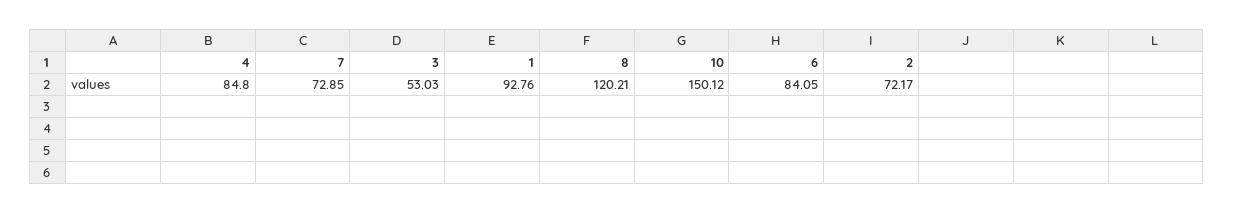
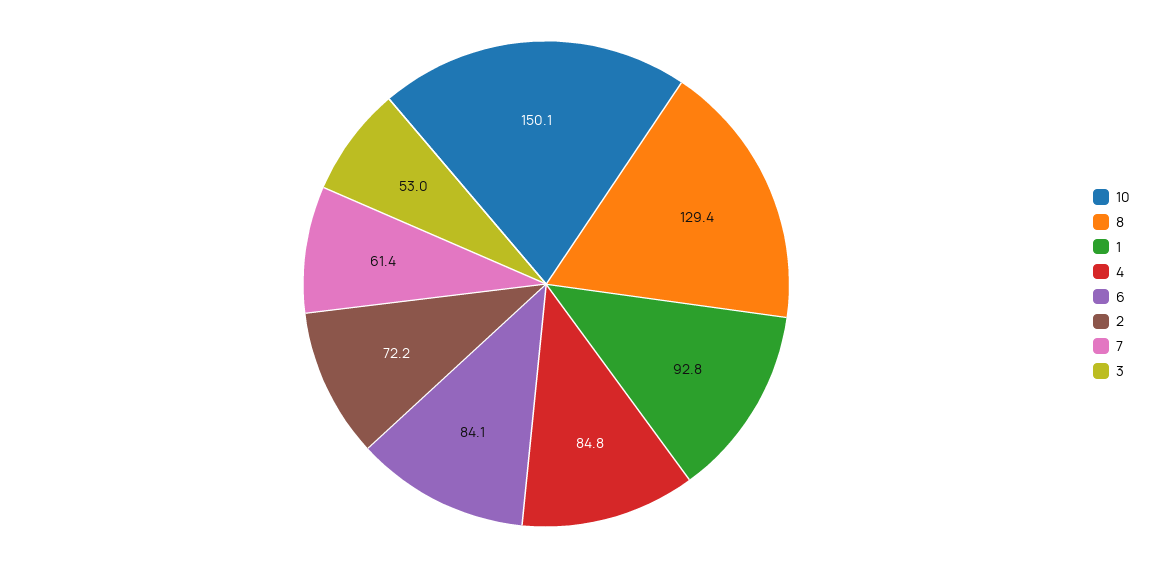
7: 72.85 -> 61.4
8: 120.21 -> 129.4

